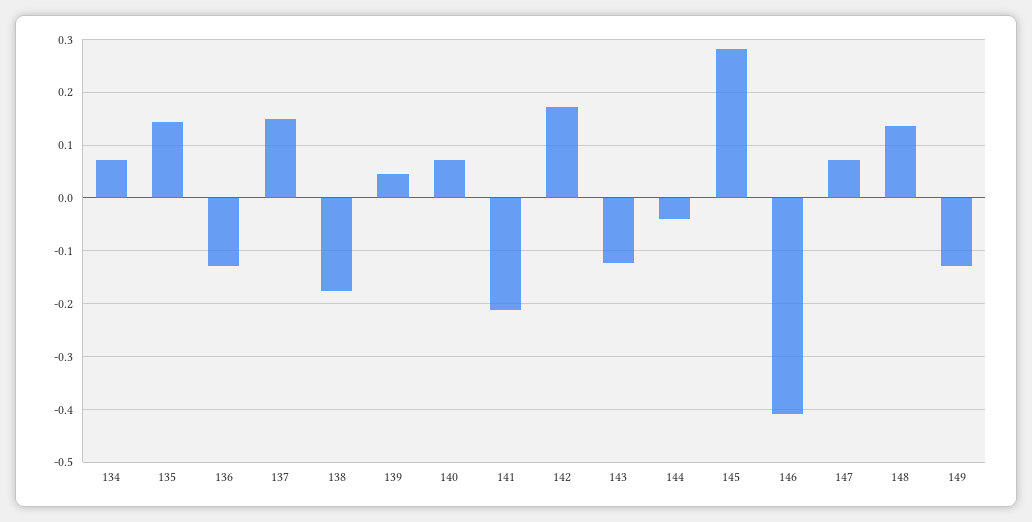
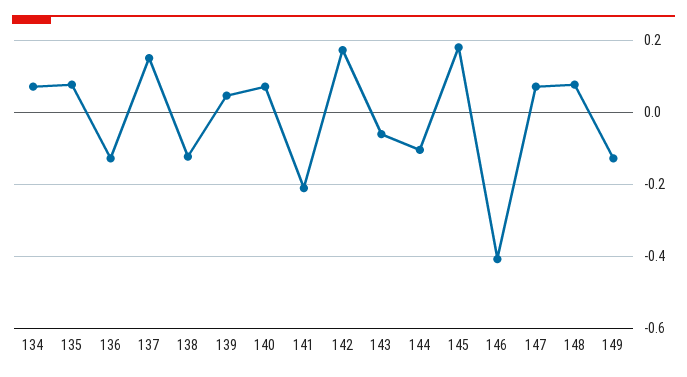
135: 0.14 -> 0.08
138: -0.18 -> -0.12
143: -0.12 -> -0.06
144: -0.04 -> -0.1
145: 0.28 -> 0.18
148: 0.14 -> 0.08

